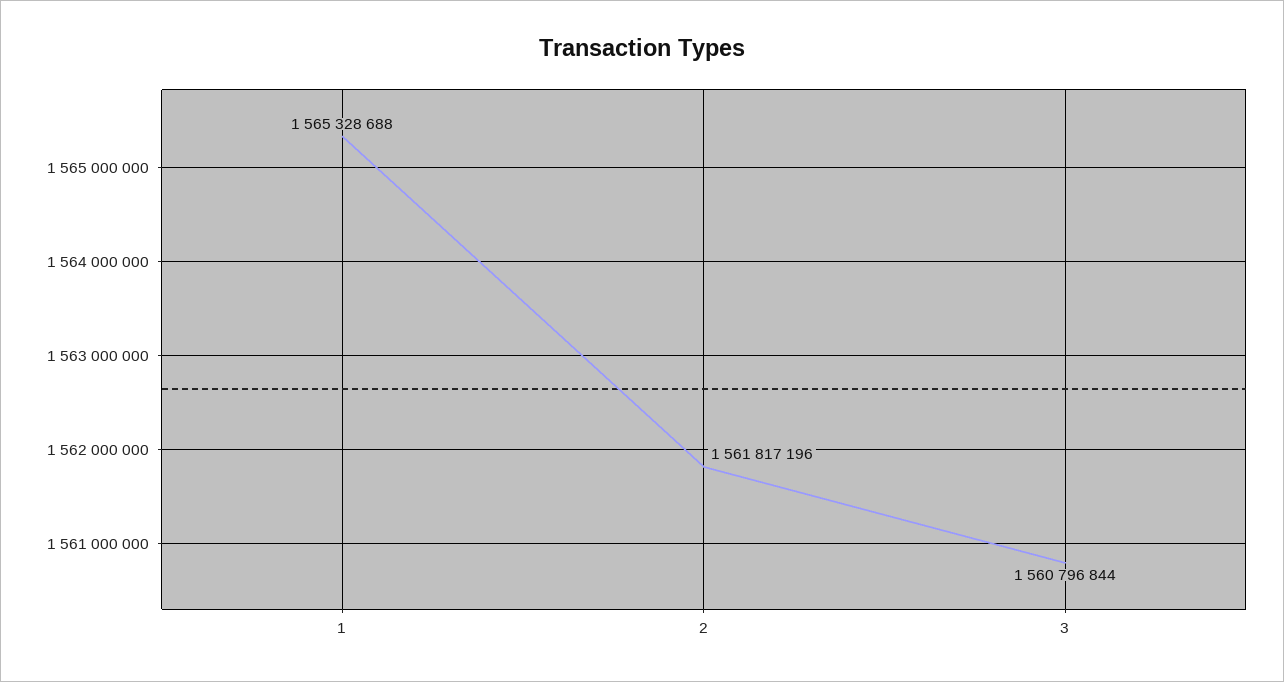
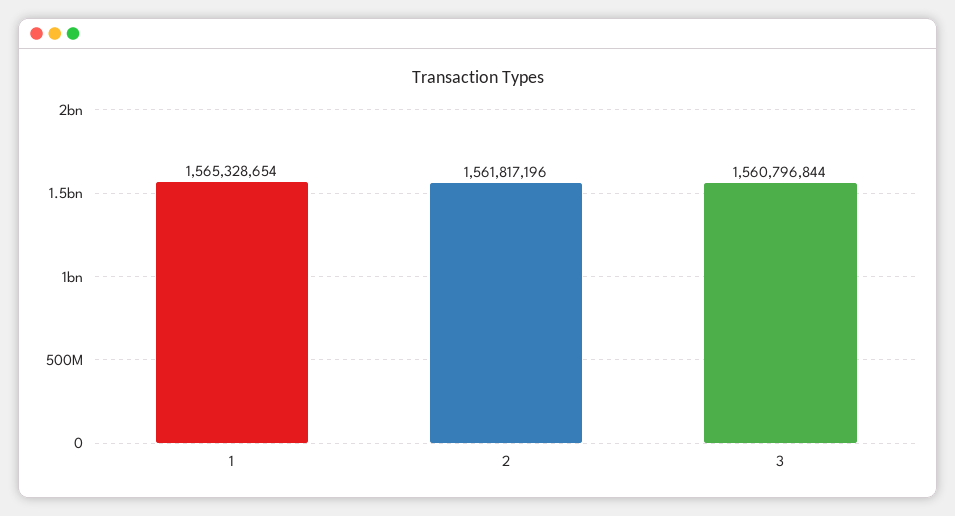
1: 1565328688 -> 1565328654

